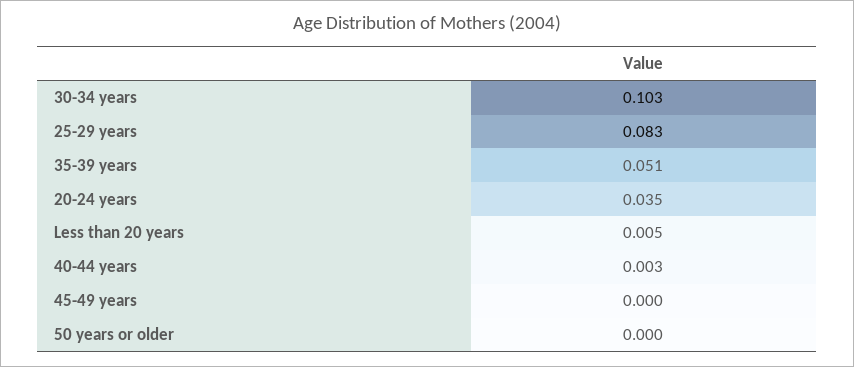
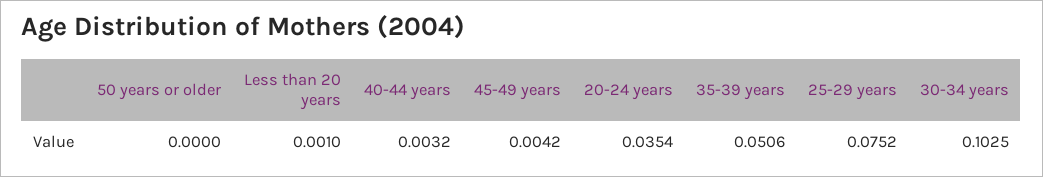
25-29 years: 0.083 -> 0.0752
Less than 20 years: 0.005 -> 0.001
45-49 years: 0 -> 0.0042

